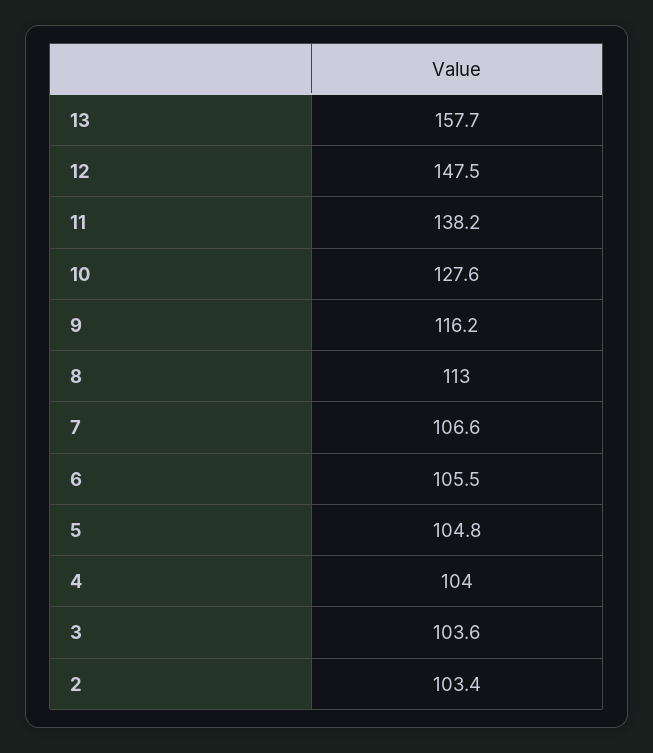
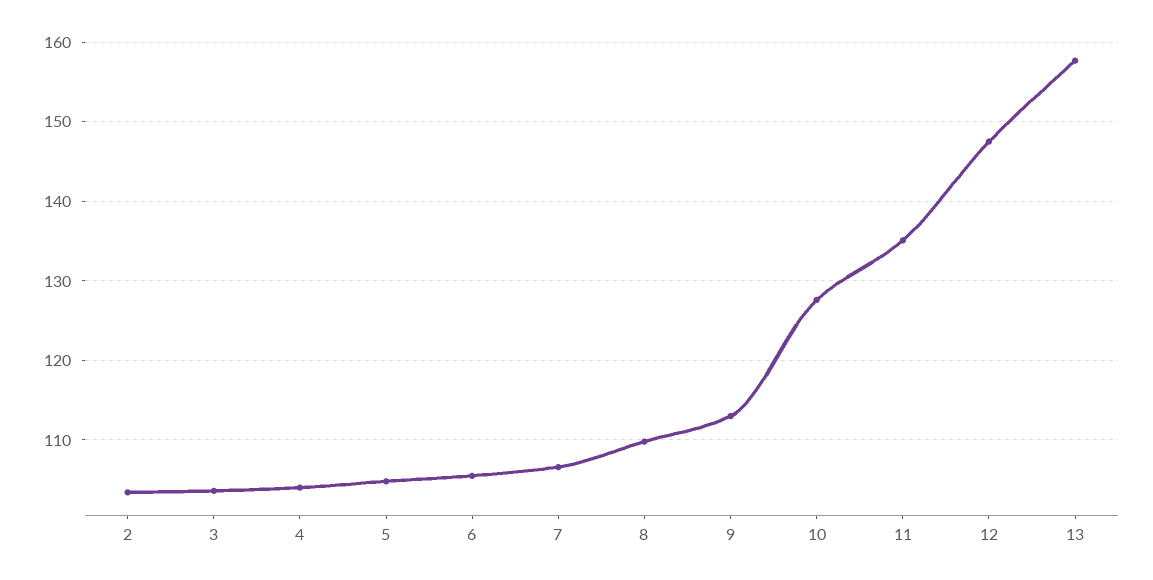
11: 138.2 -> 135
9: 116.2 -> 113
8: 113 -> 110

